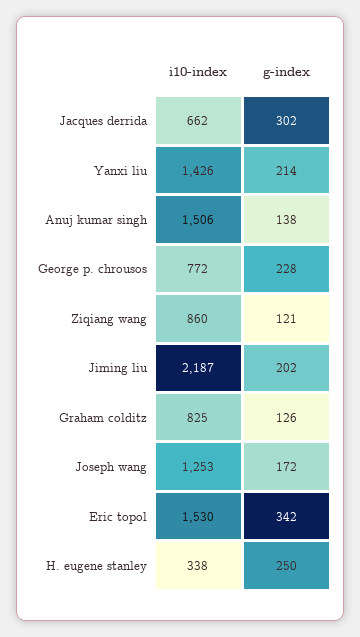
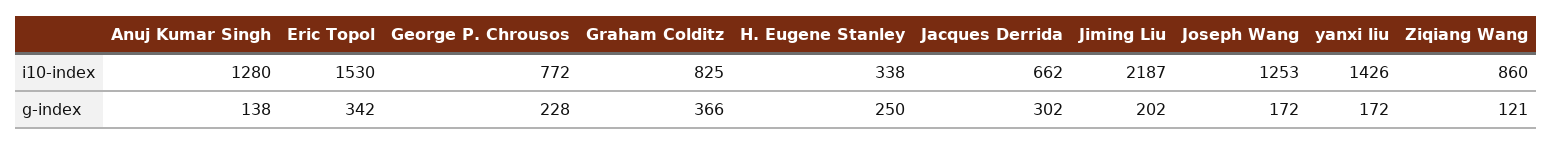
g-index, Yanxi liu: 214 -> 172
i10-index, Anuj kumar singh: 1506 -> 1280
g-index, Graham colditz: 126 -> 366

